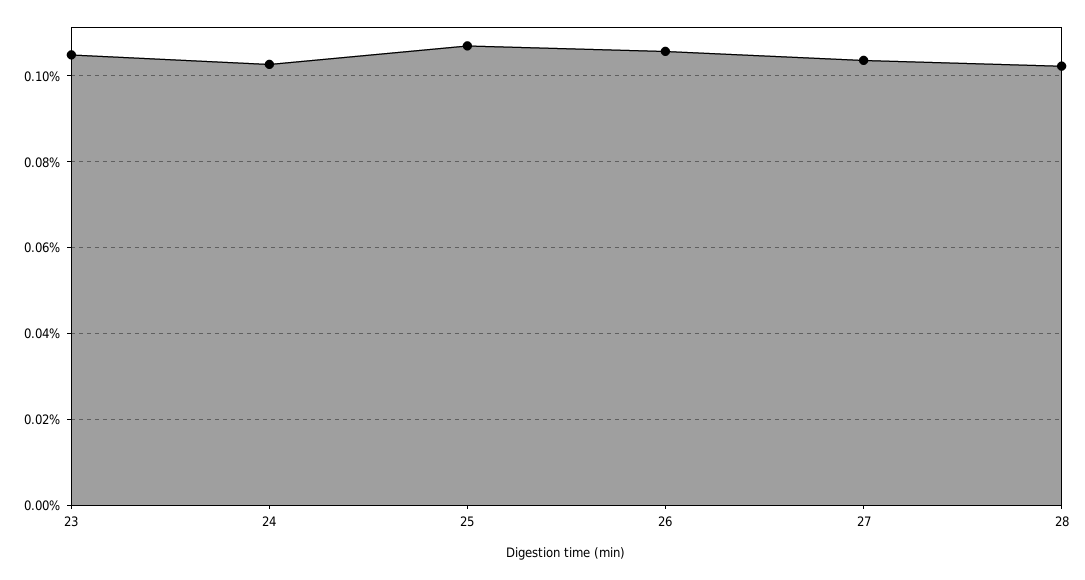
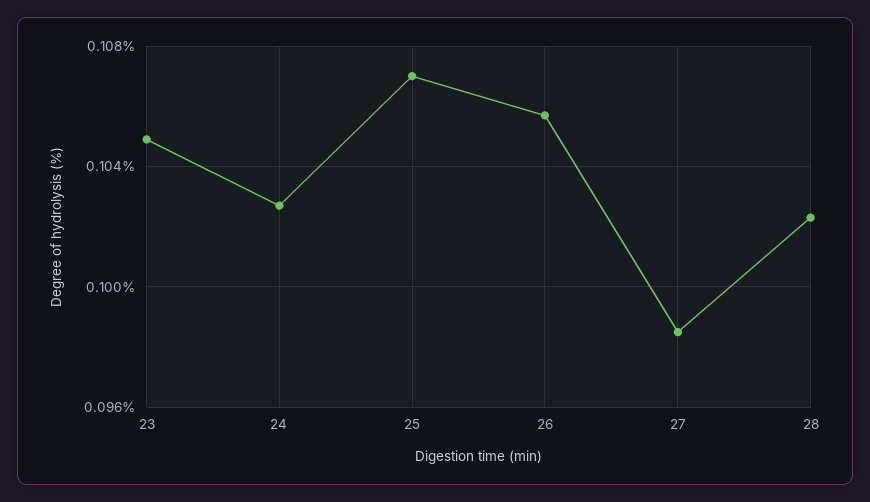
27: 0.104 -> 0.0985

